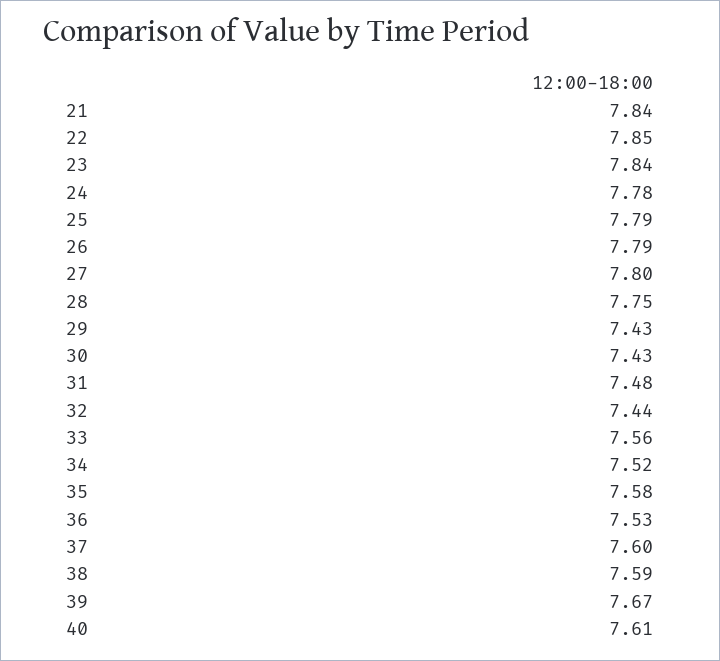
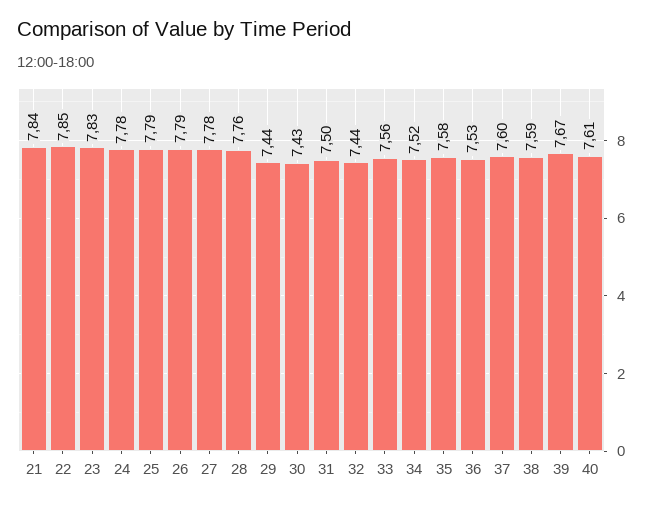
23: 7.84 -> 7.83
27: 7.8 -> 7.78
28: 7.75 -> 7.76
29: 7.43 -> 7.44
31: 7.48 -> 7.5

